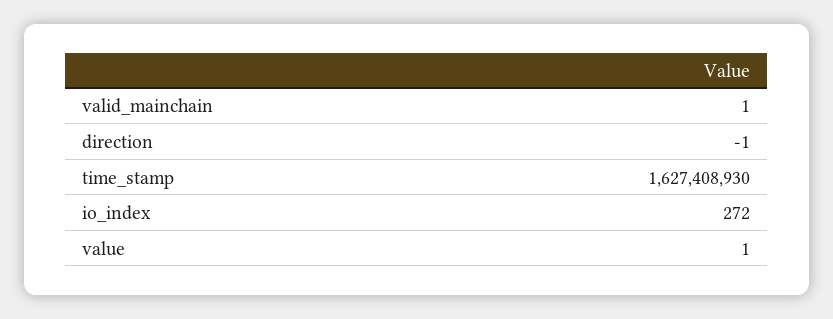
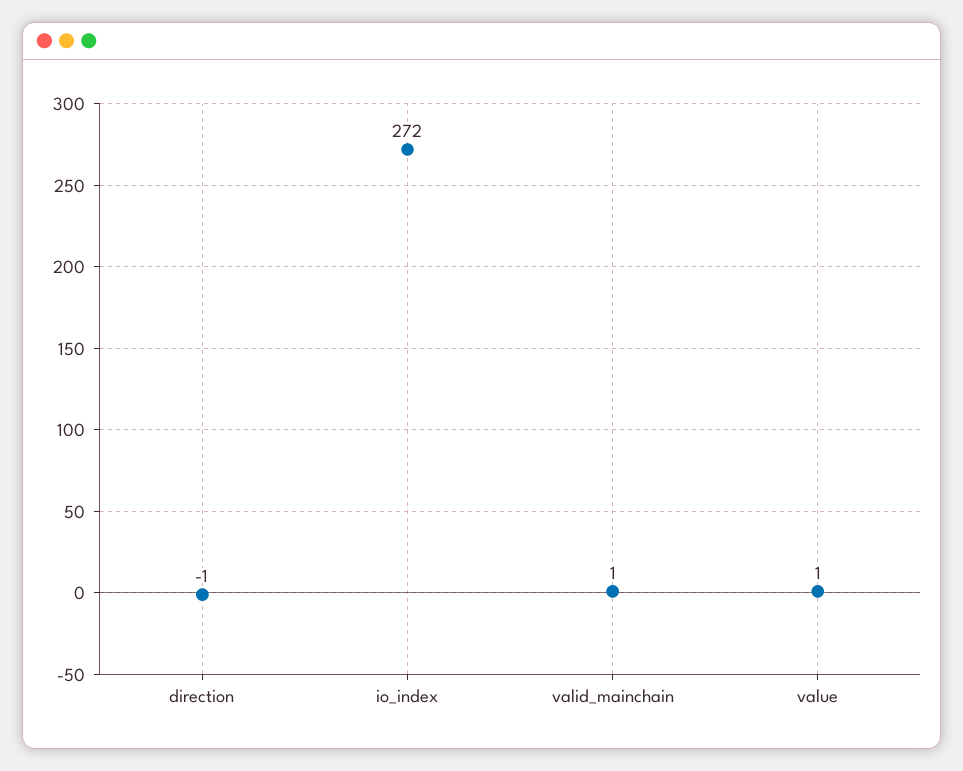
time_stamp: 1627408930 -> none

